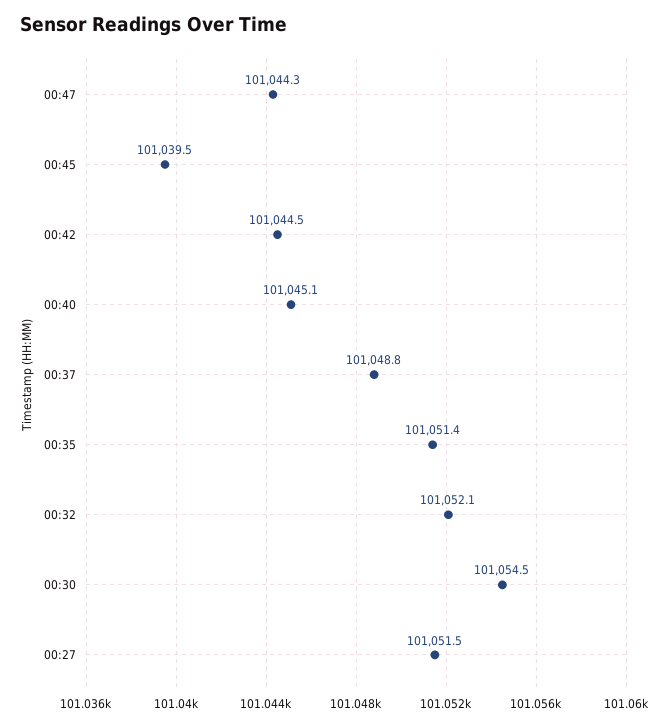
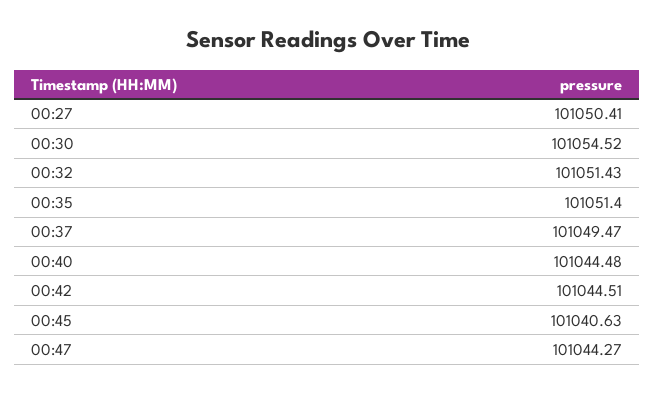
00:45: 101039.5 -> 101040.63
00:40: 101045.1 -> 101044.48
00:37: 101048.8 -> 101049.47
00:32: 101052.1 -> 101051.43
00:27: 101051.5 -> 101050.41

